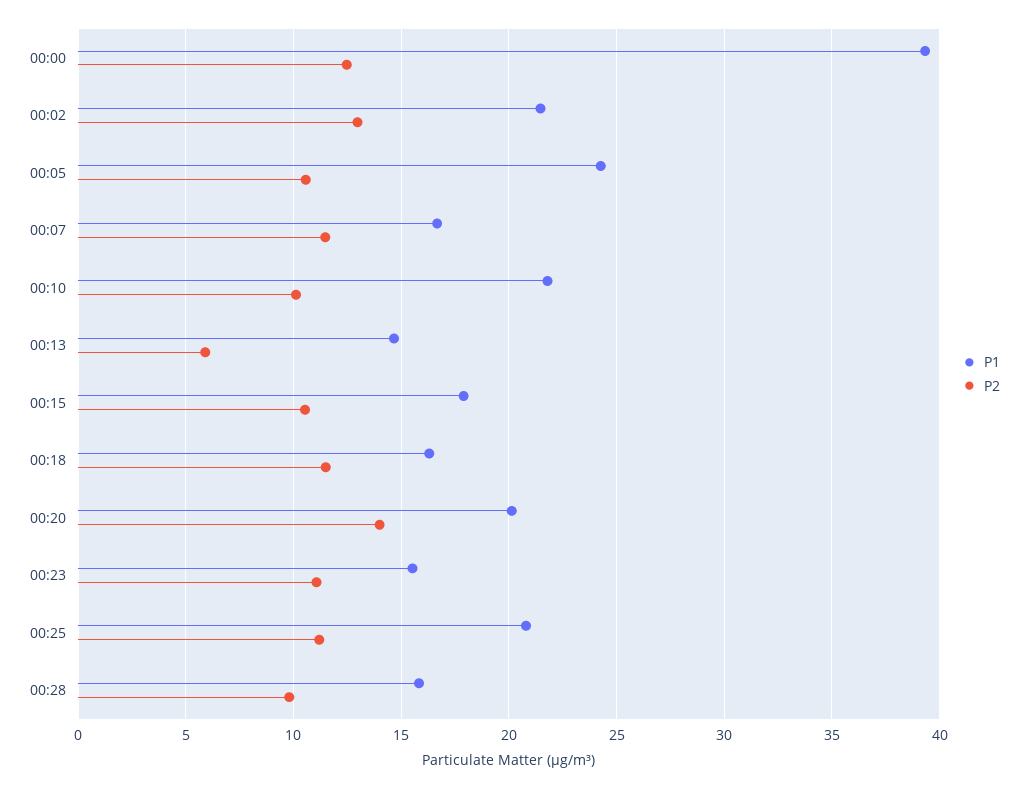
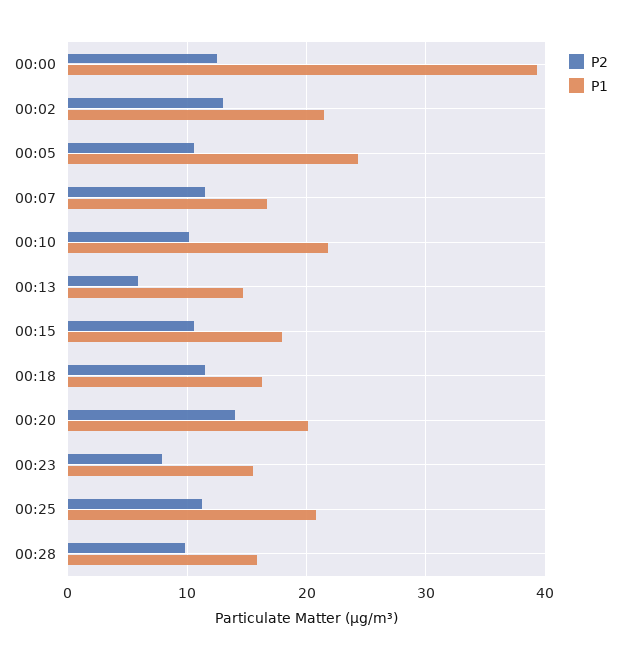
P2, 00:23: 11 -> 8

